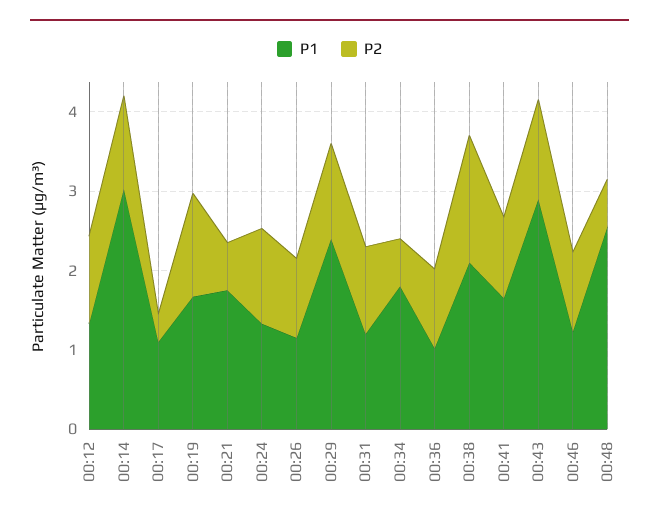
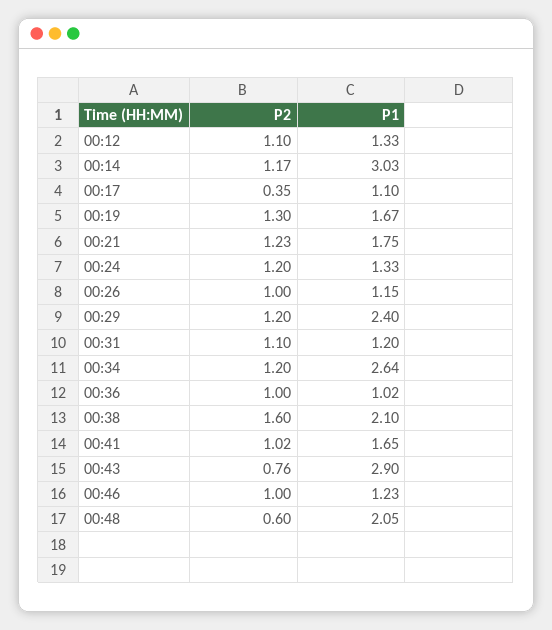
P2, 00:21: 0.6 -> 1.23
P1, 00:34: 1.8 -> 2.64
P2, 00:34: 0.6 -> 1.2
P2, 00:43: 1.2 -> 0.76
P1, 00:48: 2.6 -> 2.05

